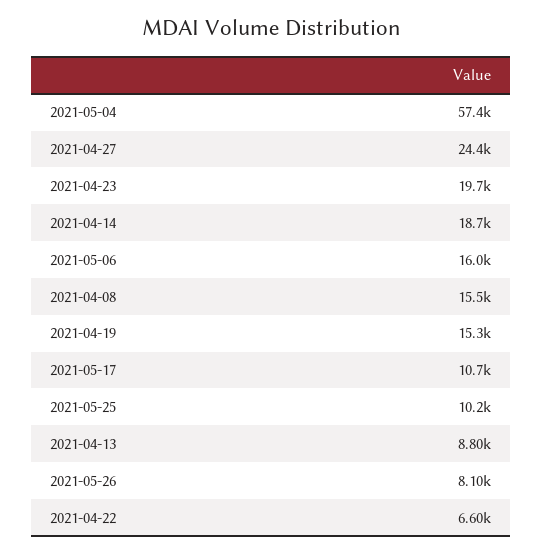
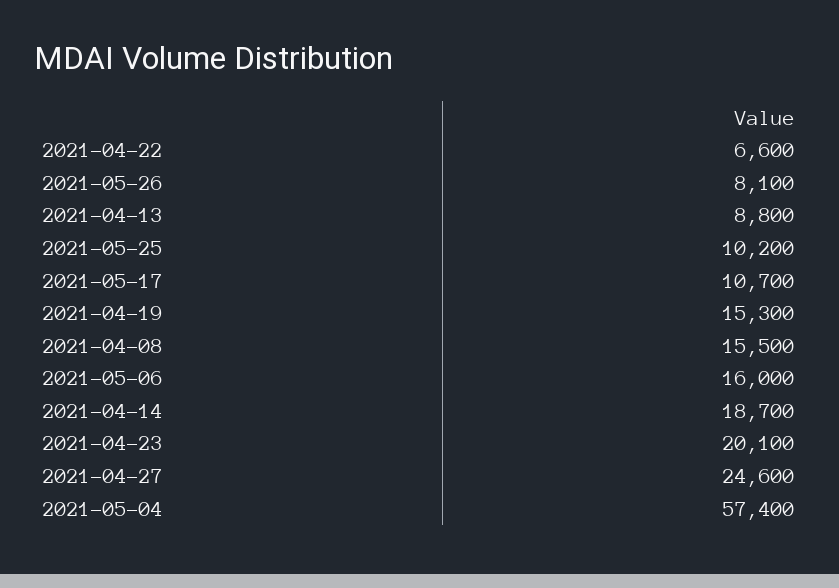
2021-04-27: 24400 -> 24600
2021-04-23: 19700 -> 20100

